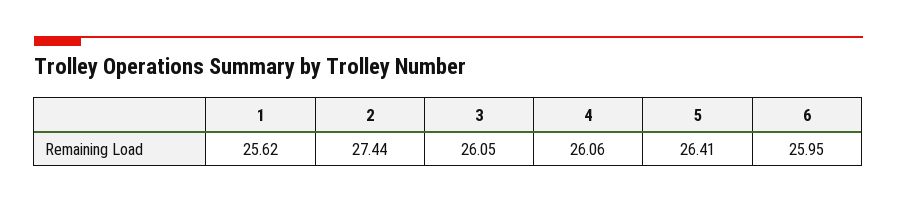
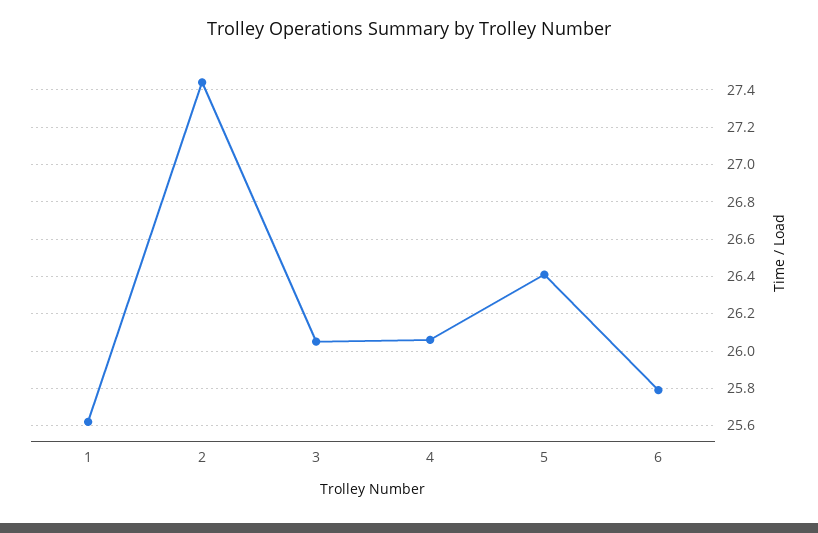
6: 25.95 -> 25.8

